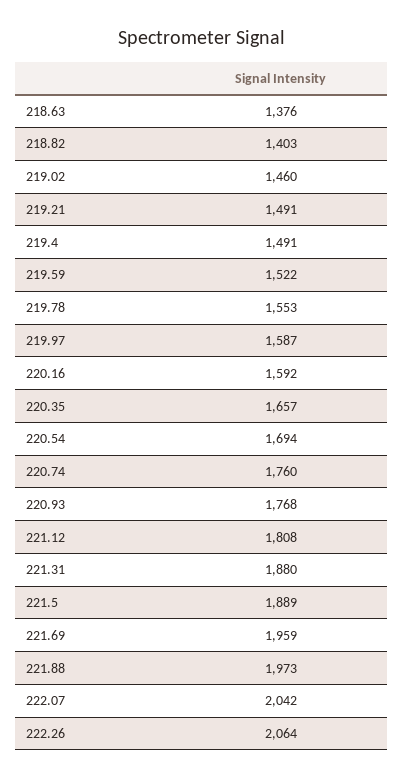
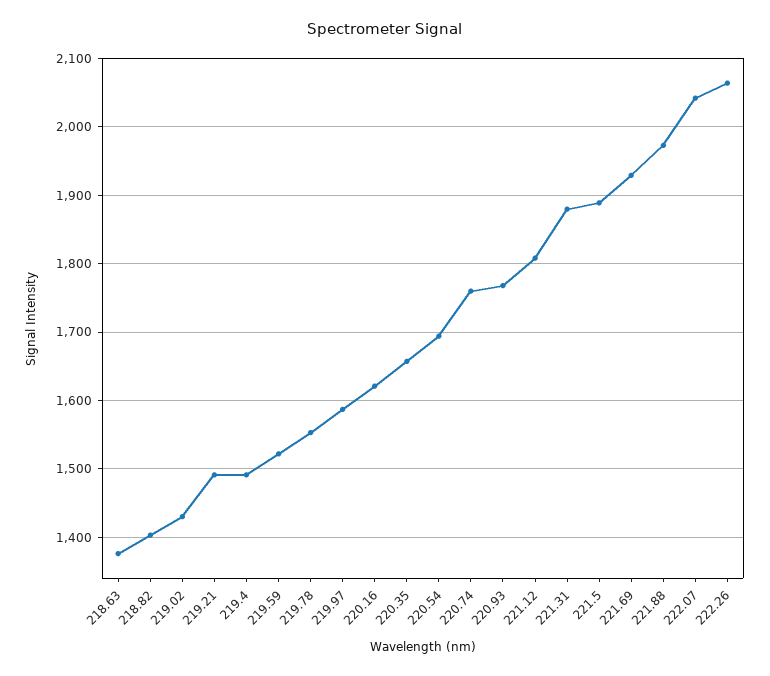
219.02: 1460 -> 1430
220.16: 1592 -> 1620
221.69: 1959 -> 1930

